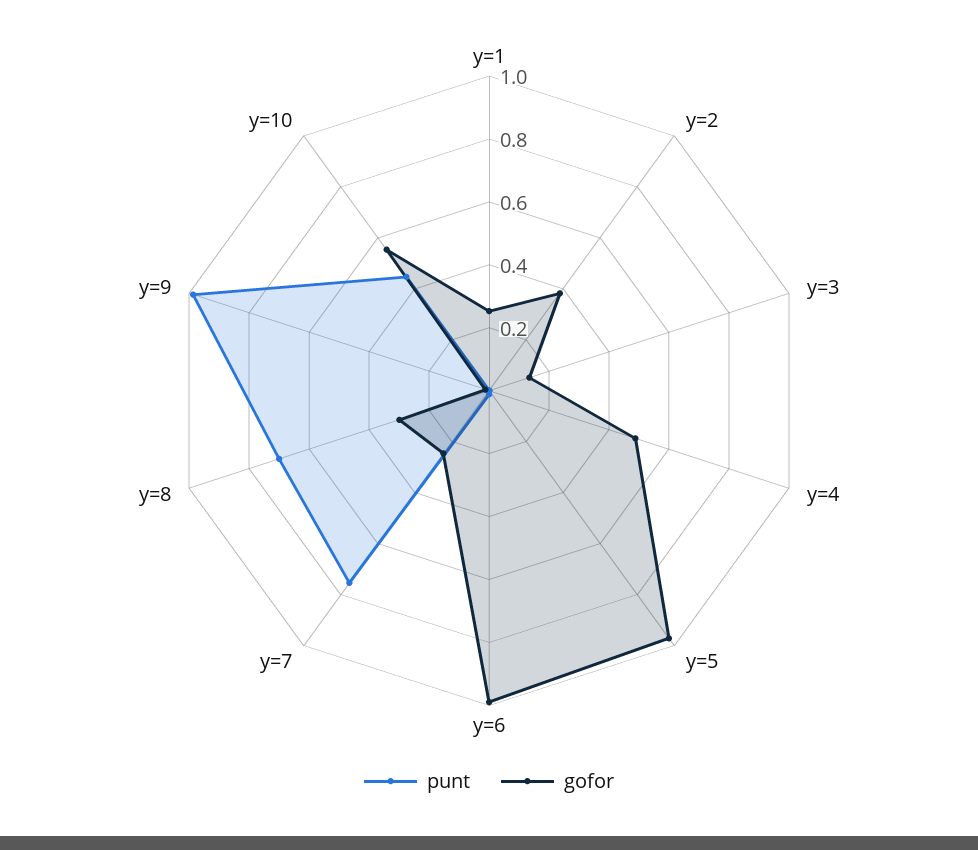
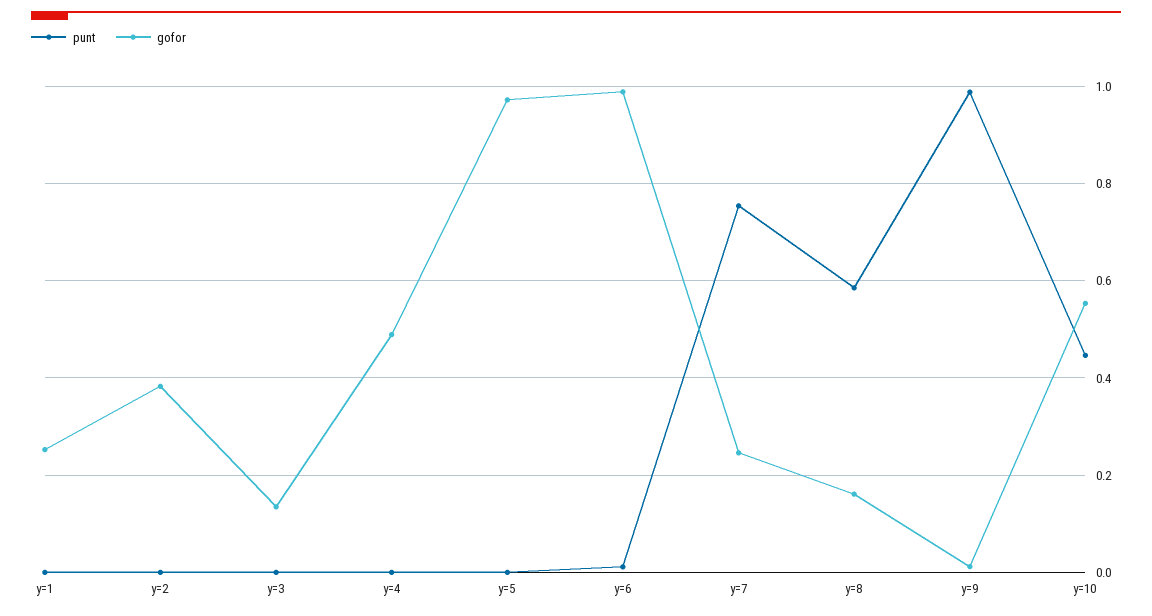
punt, y=8: 0.7 -> 0.58
gofor, y=8: 0.3 -> 0.16

